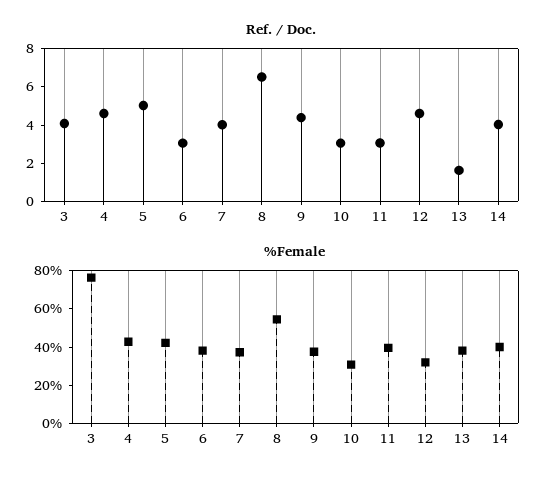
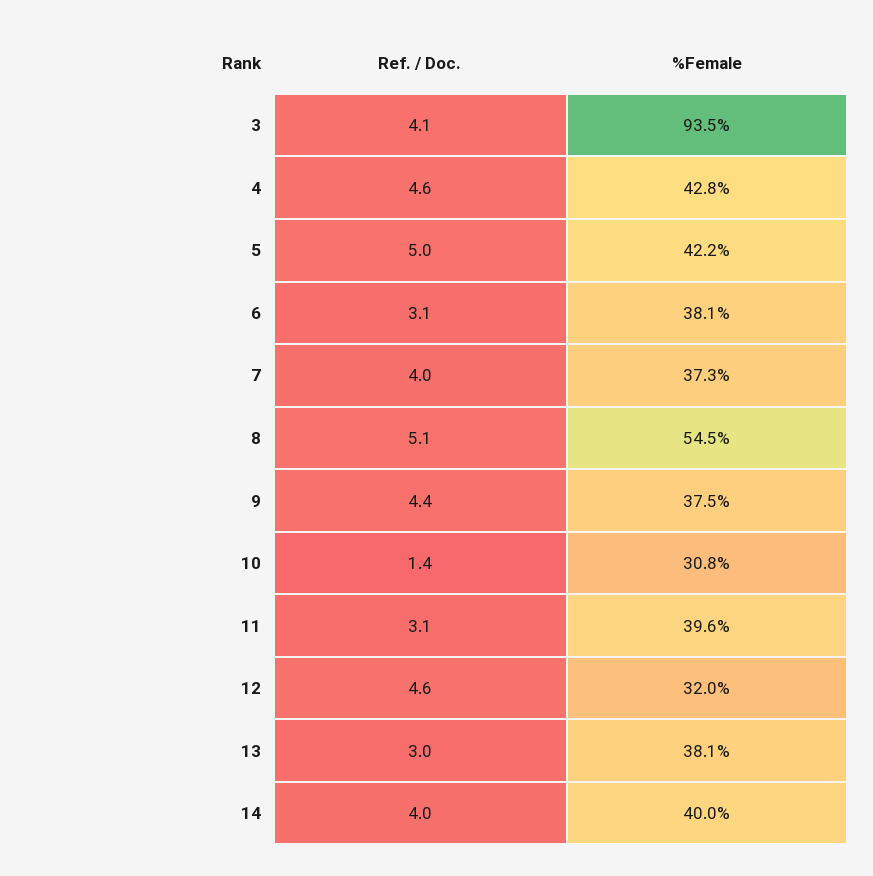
Ref. / Doc., 8: 6.5 -> 5.1
Ref. / Doc., 10: 3 -> 1.4
Ref. / Doc., 13: 1.5 -> 3
%Female, 3: 75 -> 93.5

